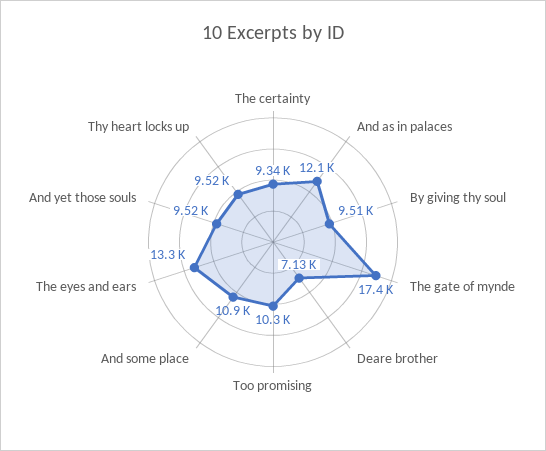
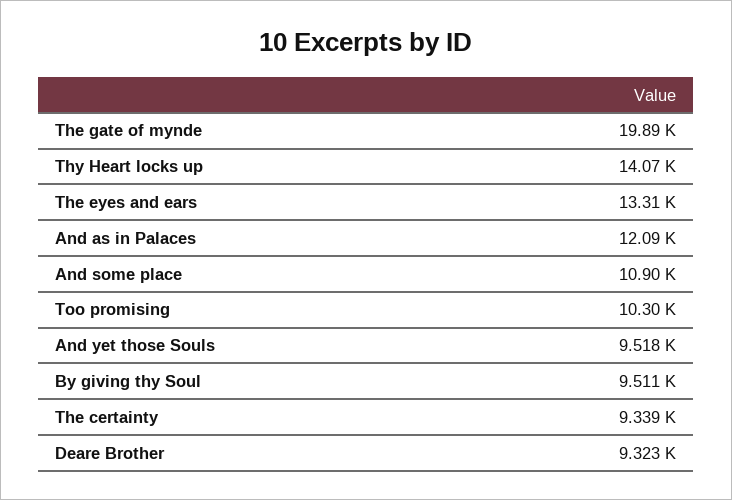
The gate of mynde: 17400 -> 19890
Deare brother: 7130 -> 9323
Thy heart locks up: 9520 -> 14070

